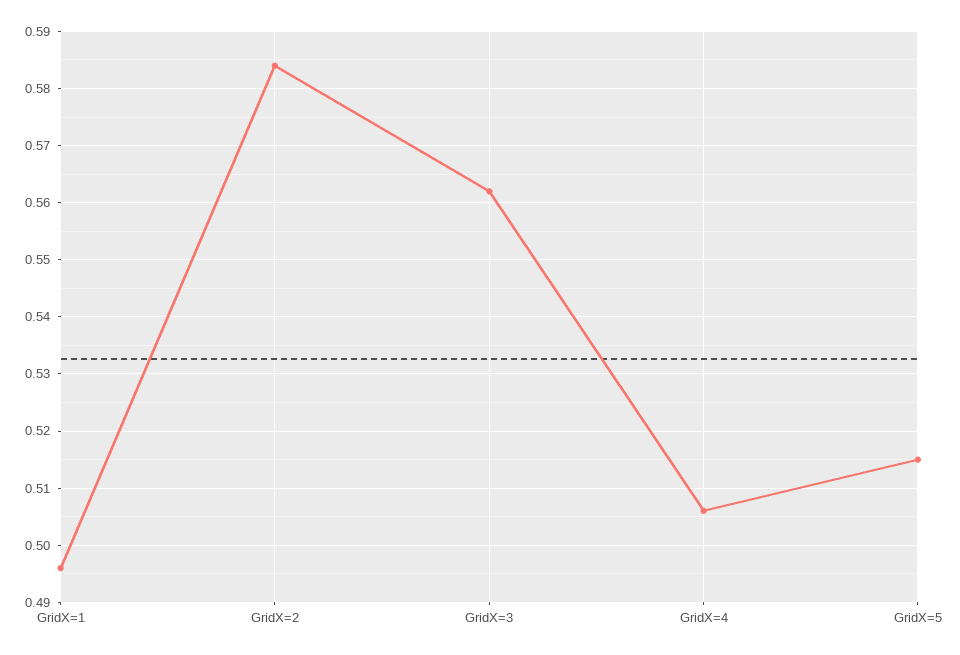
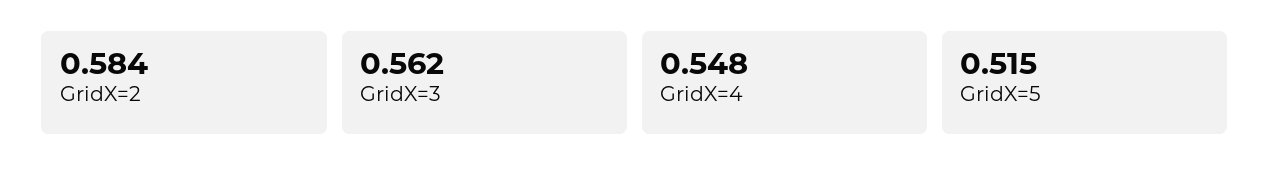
GridX=1: 0.495 -> none
GridX=4: 0.505 -> 0.548

